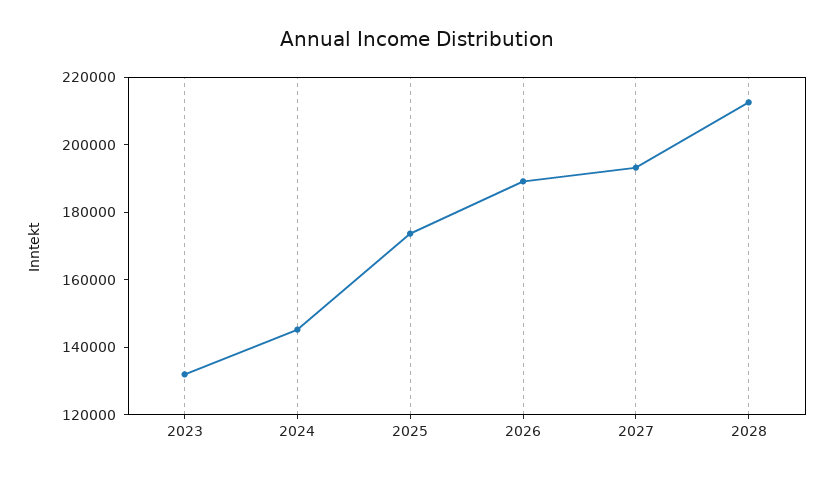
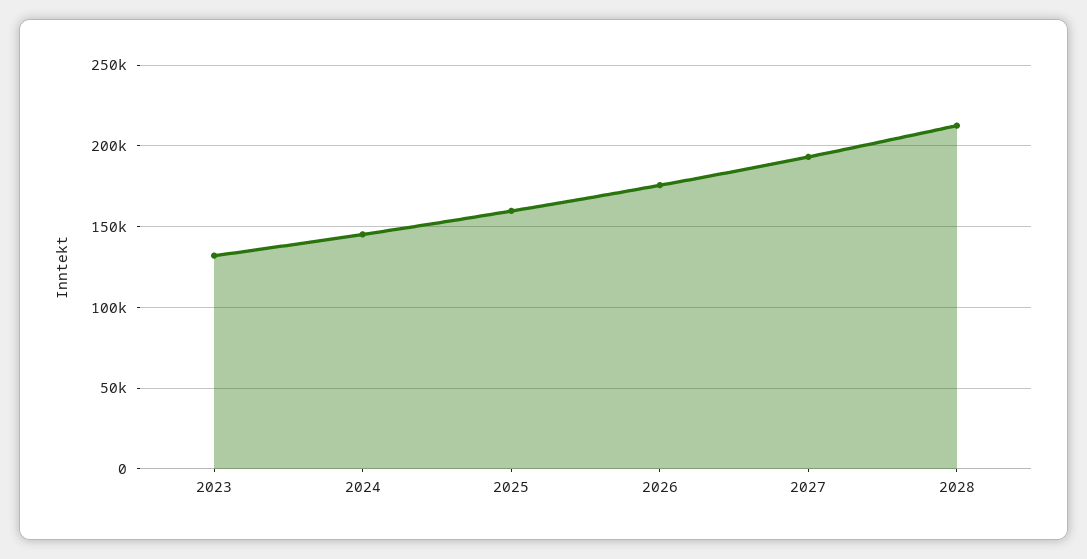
2025: 175000 -> 160000
2026: 190000 -> 175000

